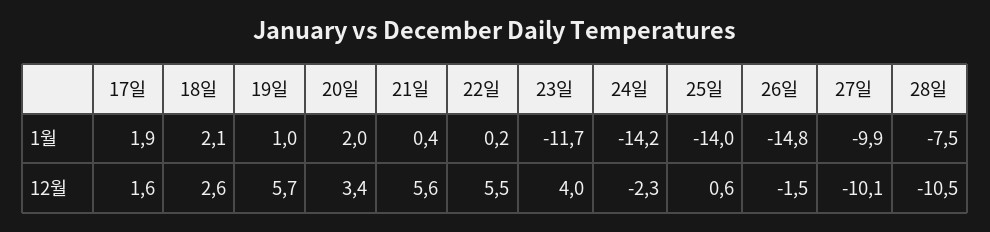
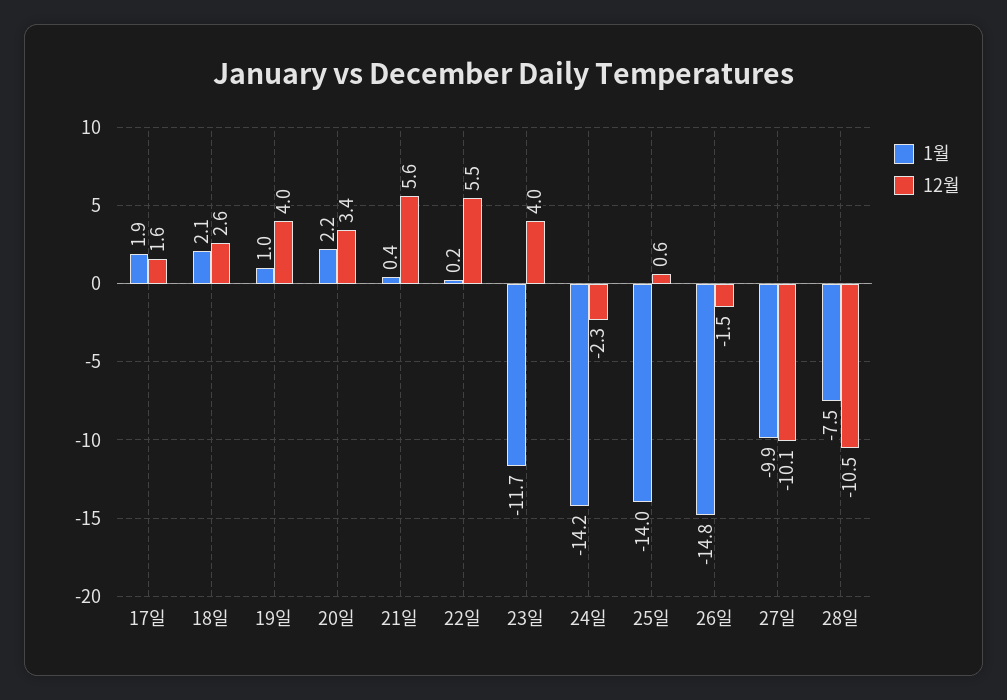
1월, 20일: 2 -> 2.2
12월, 19일: 5.7 -> 4

